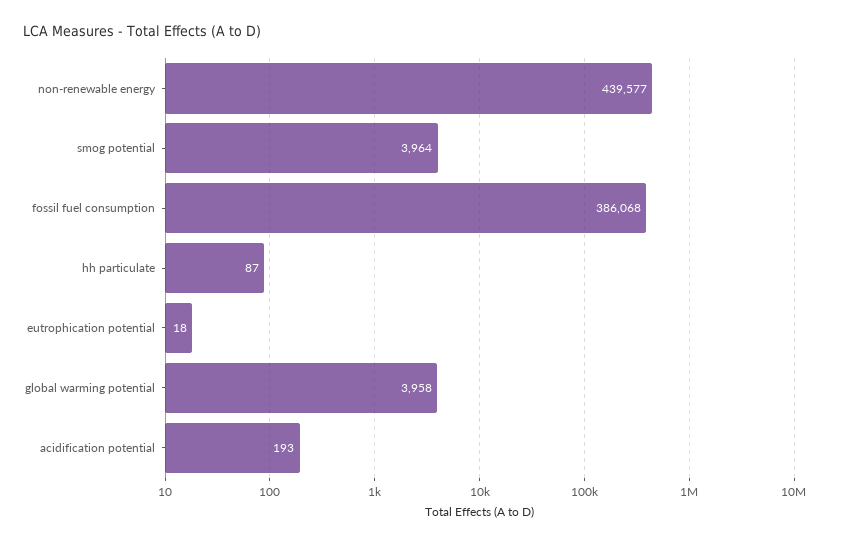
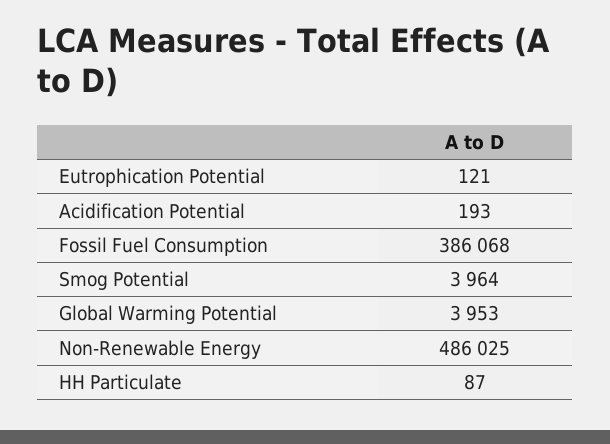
non-renewable energy: 439577 -> 486025
eutrophication potential: 18 -> 121
global warming potential: 3958 -> 3953

